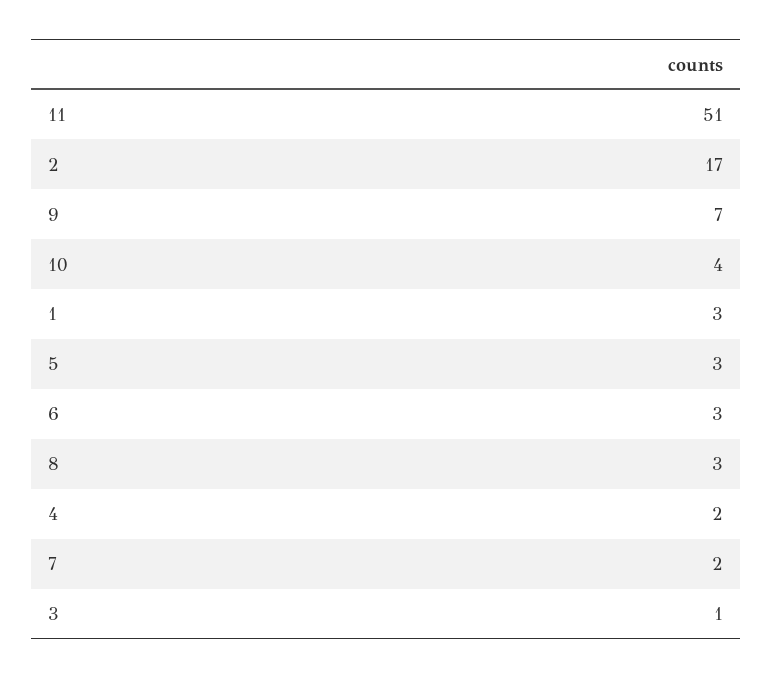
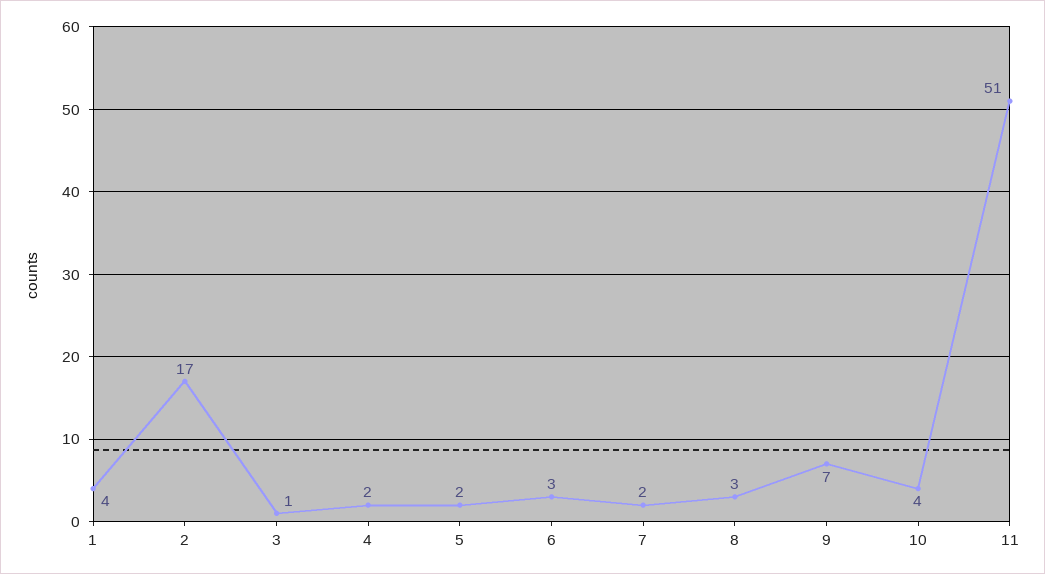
1: 3 -> 4
5: 3 -> 2

